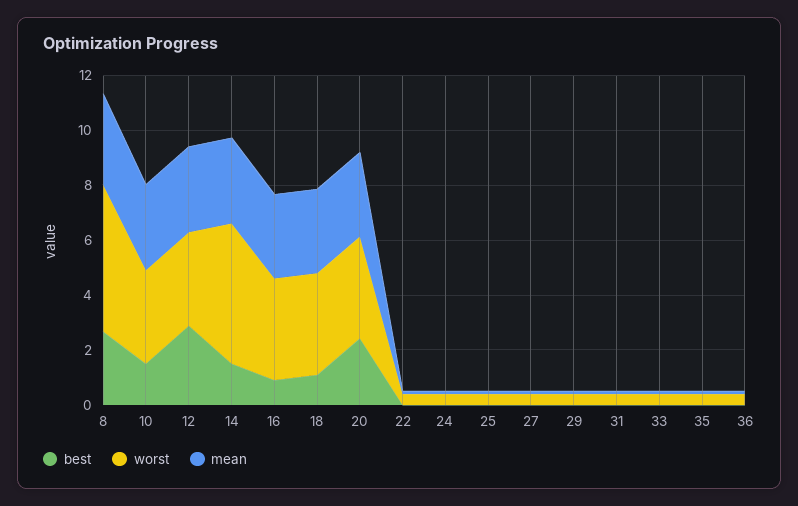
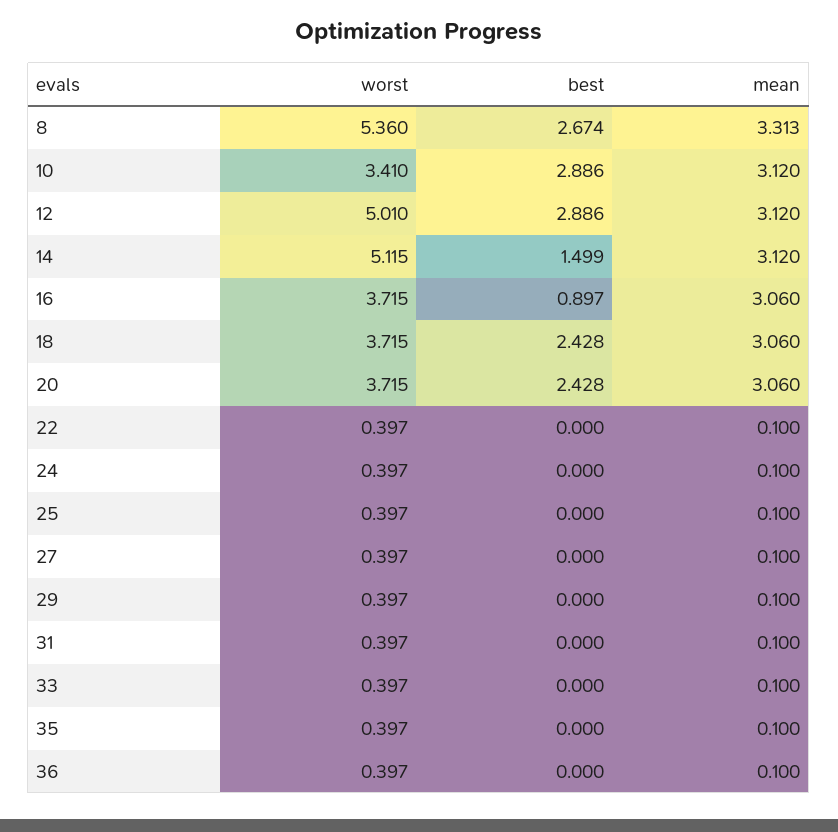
best, 10: 1.5 -> 2.886
worst, 12: 3.5 -> 5.01
best, 18: 1 -> 2.428

